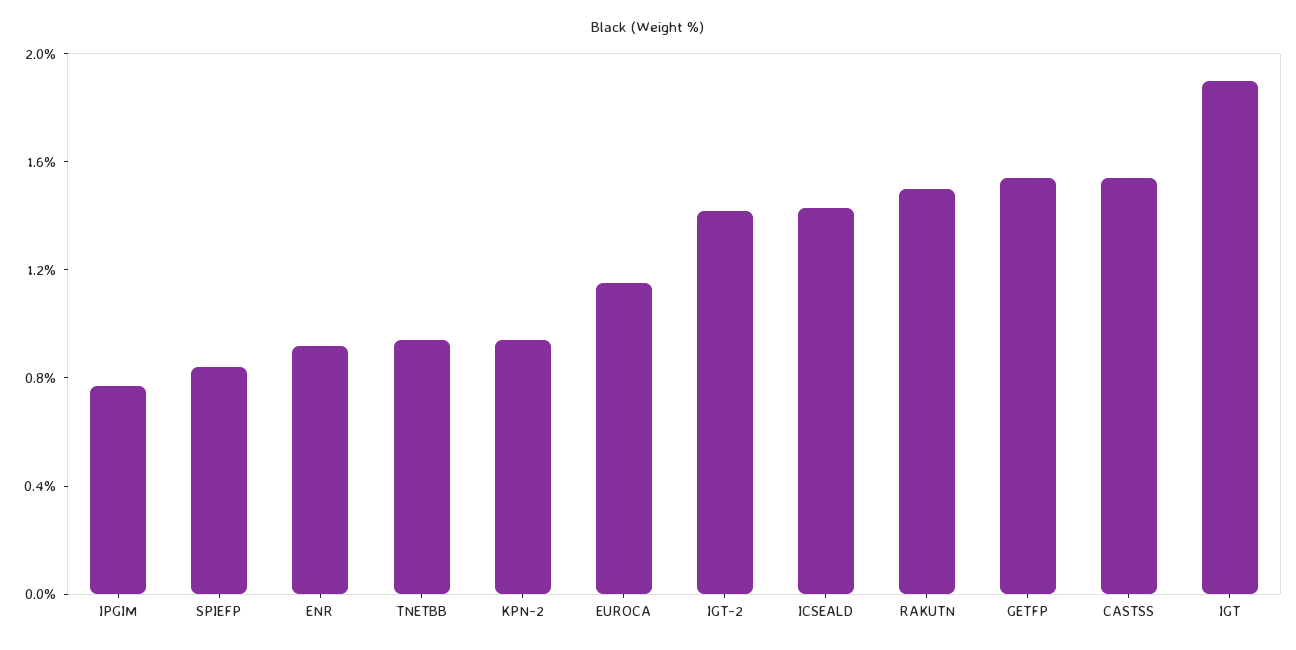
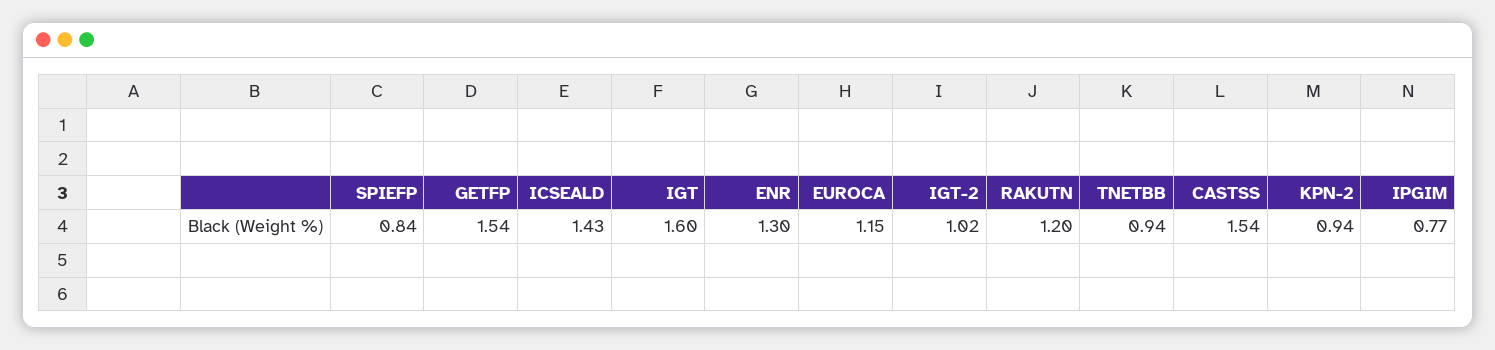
ENR: 0.9 -> 1.3
IGT-2: 1.4 -> 1.02
RAKUTN: 1.5 -> 1.2
IGT: 1.9 -> 1.6

